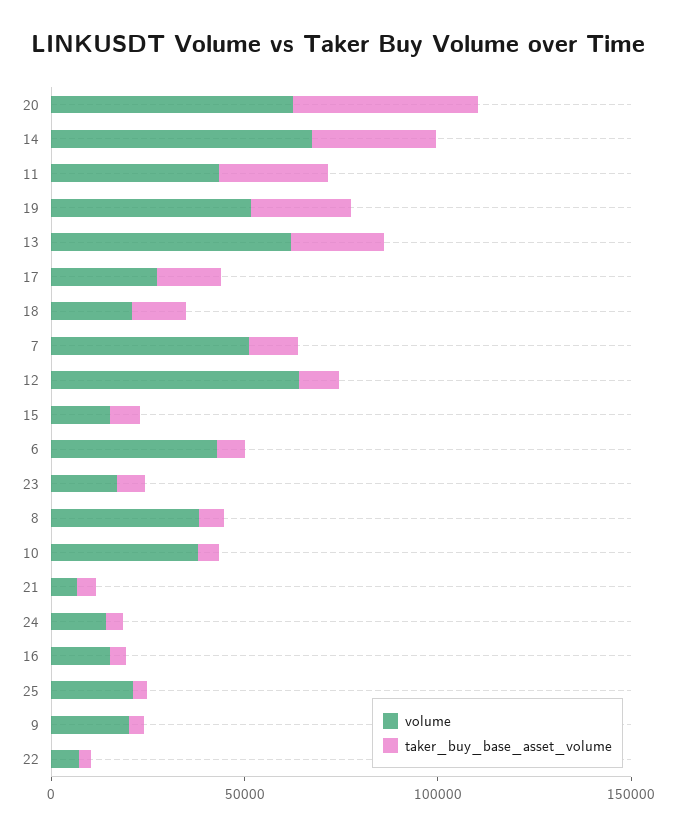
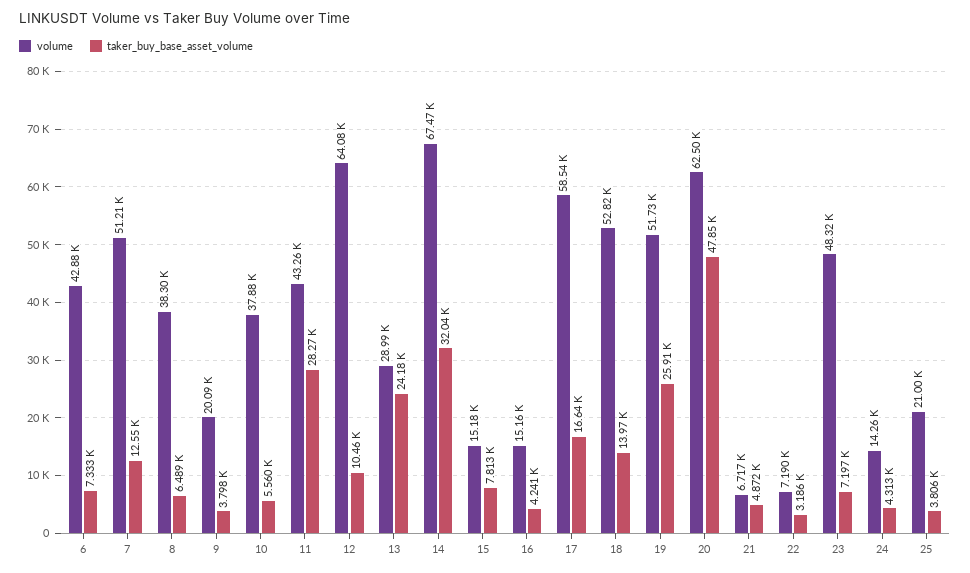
volume, 13: 60000 -> 28990
volume, 17: 30000 -> 58540
volume, 18: 20000 -> 52820
volume, 23: 20000 -> 48320

